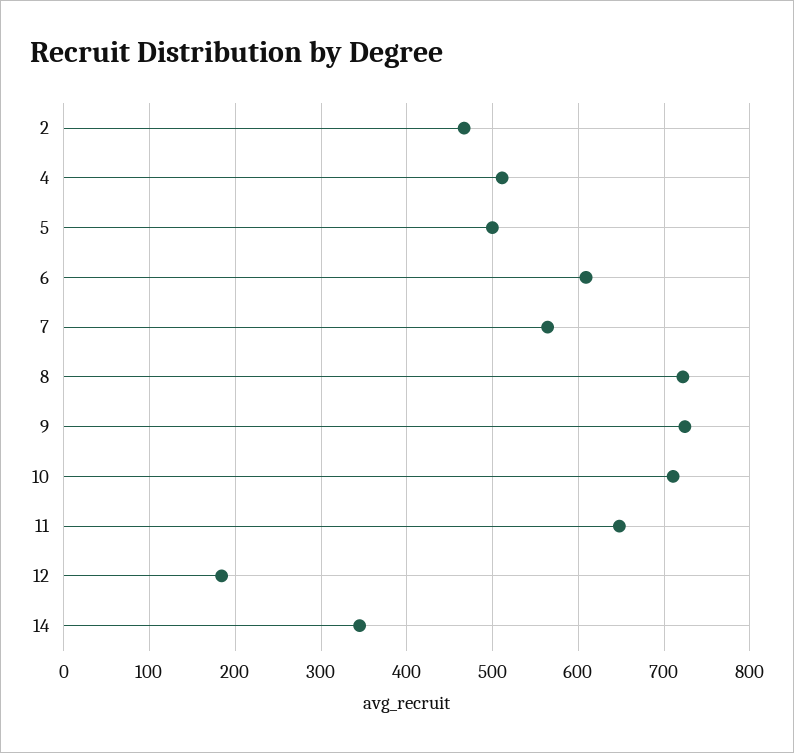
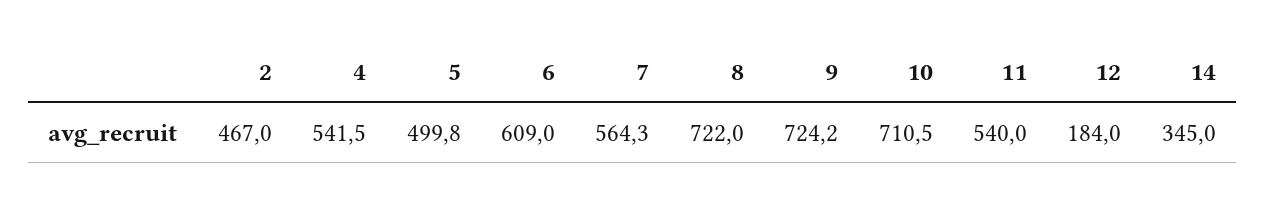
4: 510 -> 541.5
11: 650 -> 540

